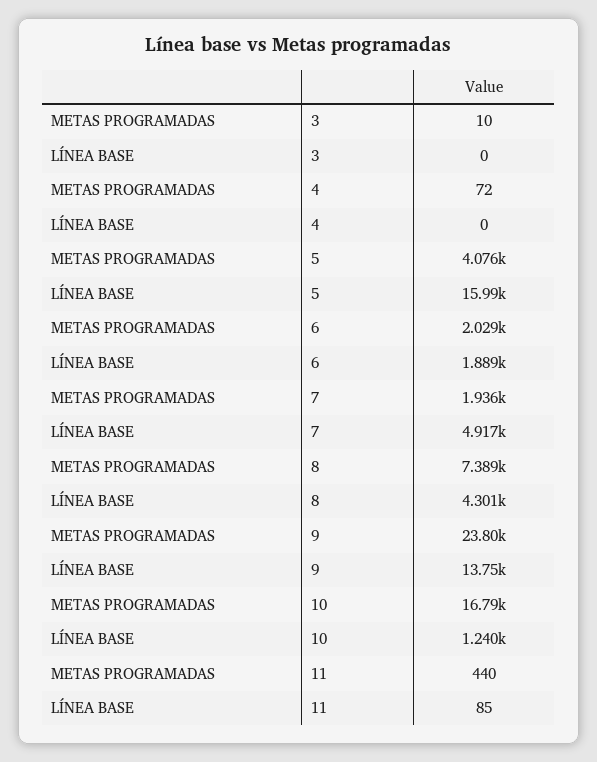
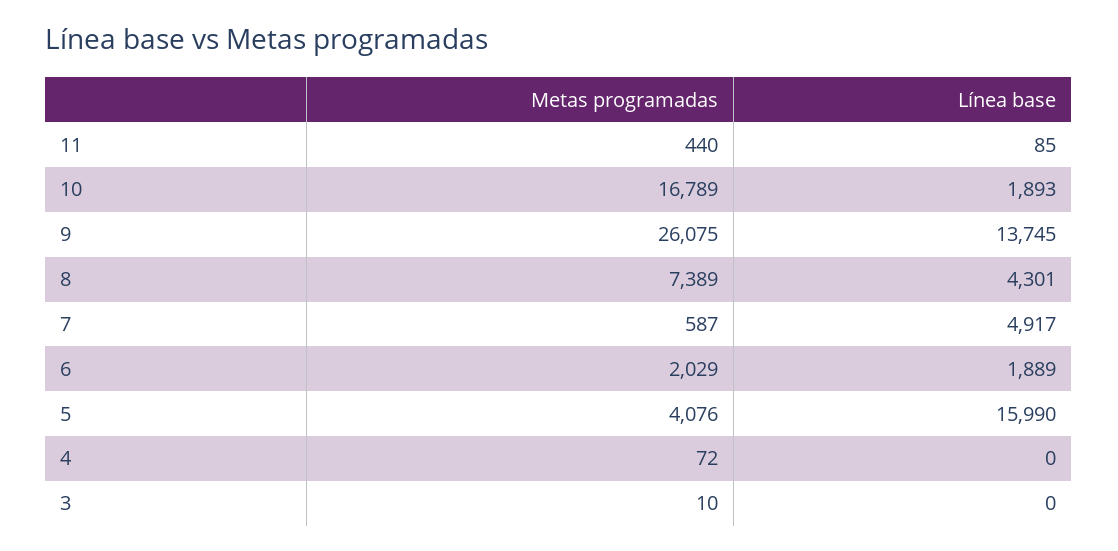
METAS PROGRAMADAS, 7: 1936 -> 587
METAS PROGRAMADAS, 9: 23800 -> 26075
LÍNEA BASE, 10: 1240 -> 1893

